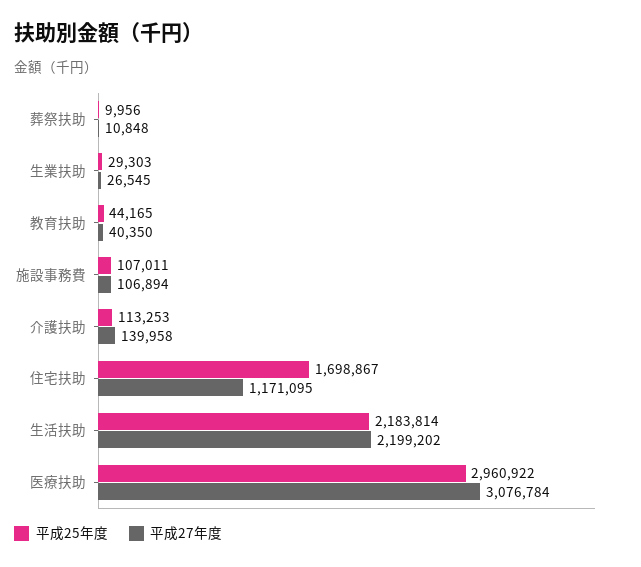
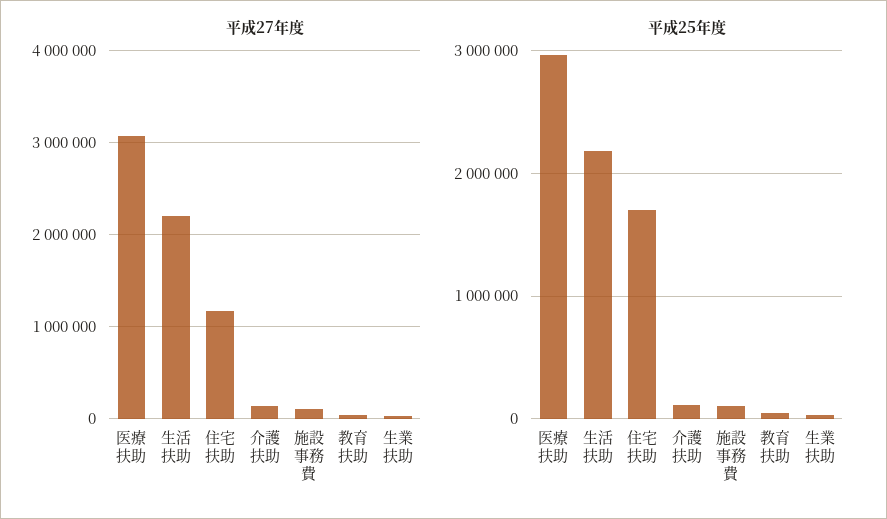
平成25年度, 葬祭扶助: 9956 -> none
平成27年度, 葬祭扶助: 10848 -> none

